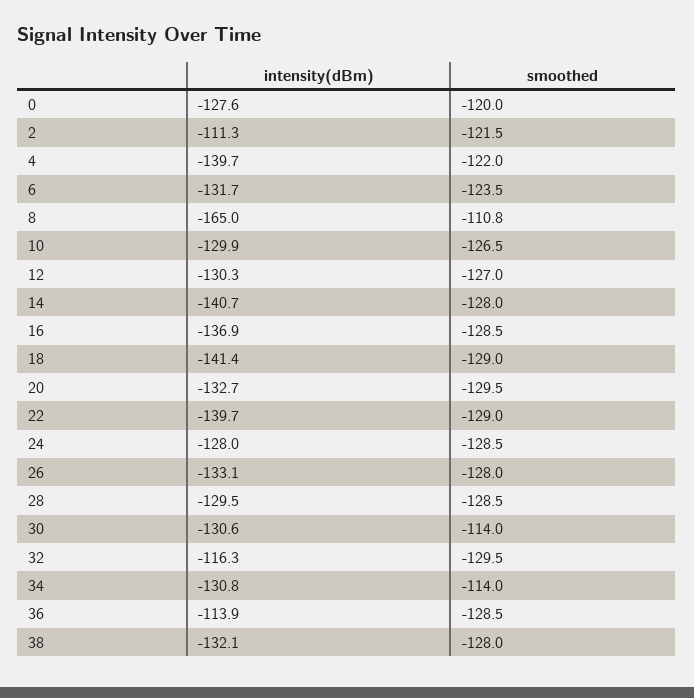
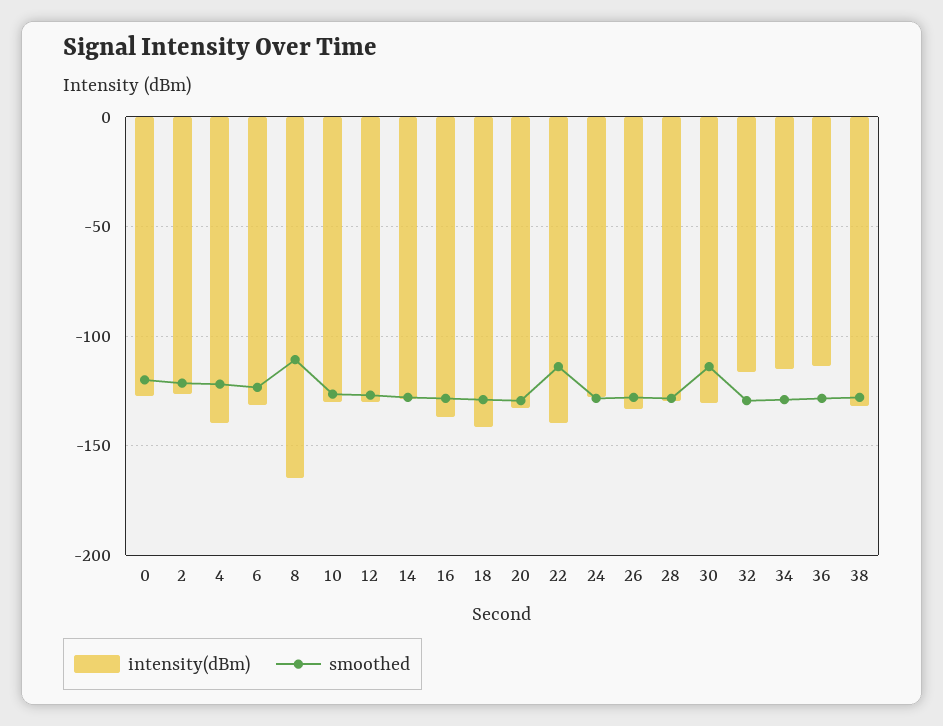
intensity(dBm), 2: -111.3 -> -125
intensity(dBm), 14: -140.7 -> -130
smoothed, 22: -129 -> -115
intensity(dBm), 34: -130.8 -> -115
smoothed, 34: -114 -> -130

